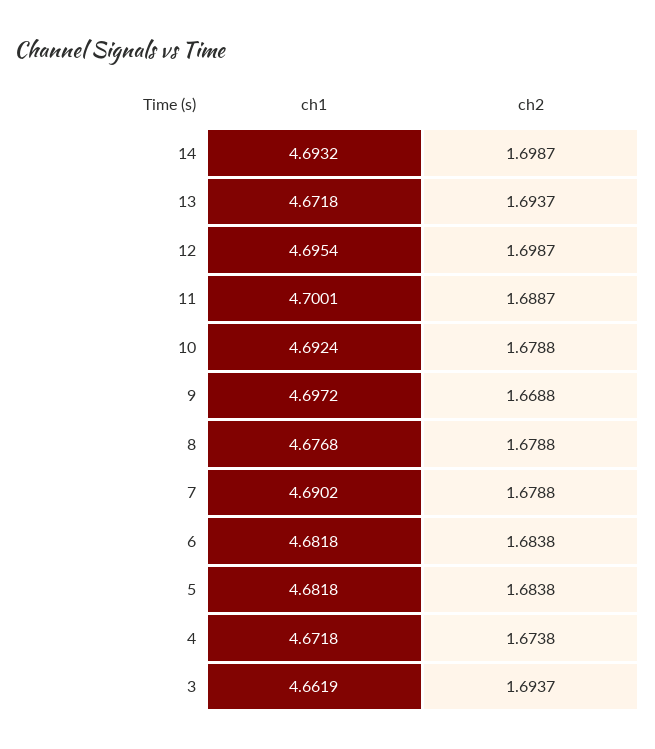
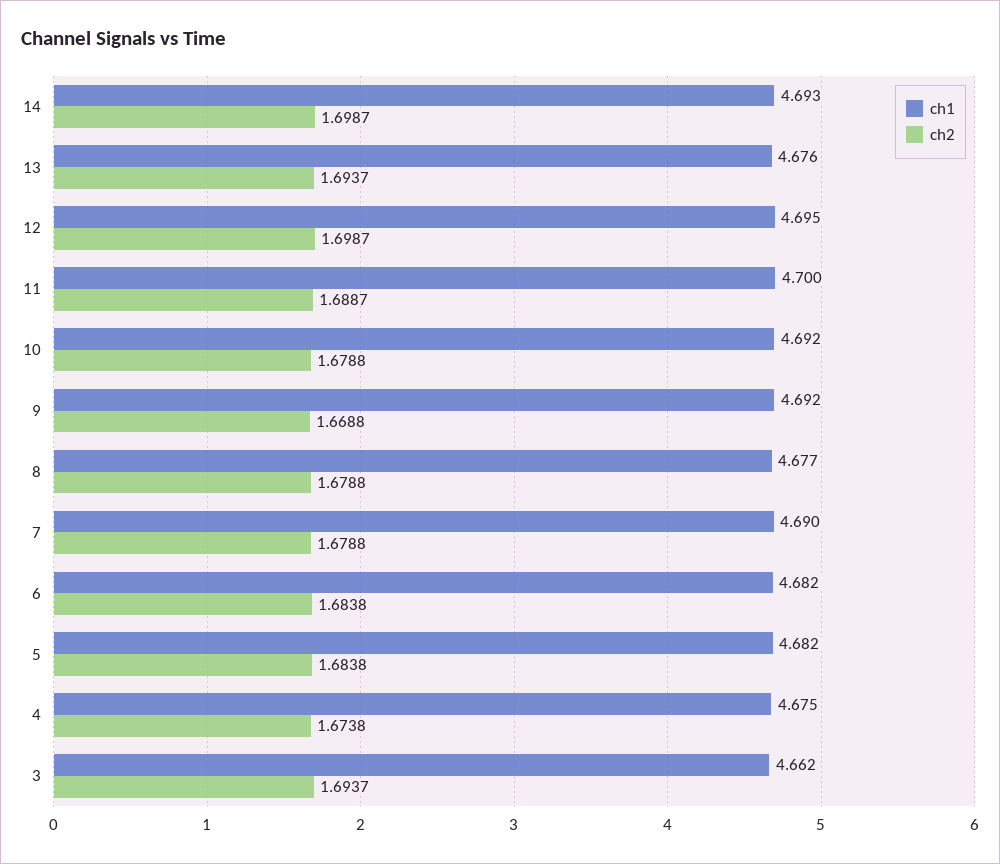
ch1, 13: 4.6718 -> 4.676
ch1, 9: 4.6972 -> 4.692
ch1, 4: 4.6718 -> 4.675

